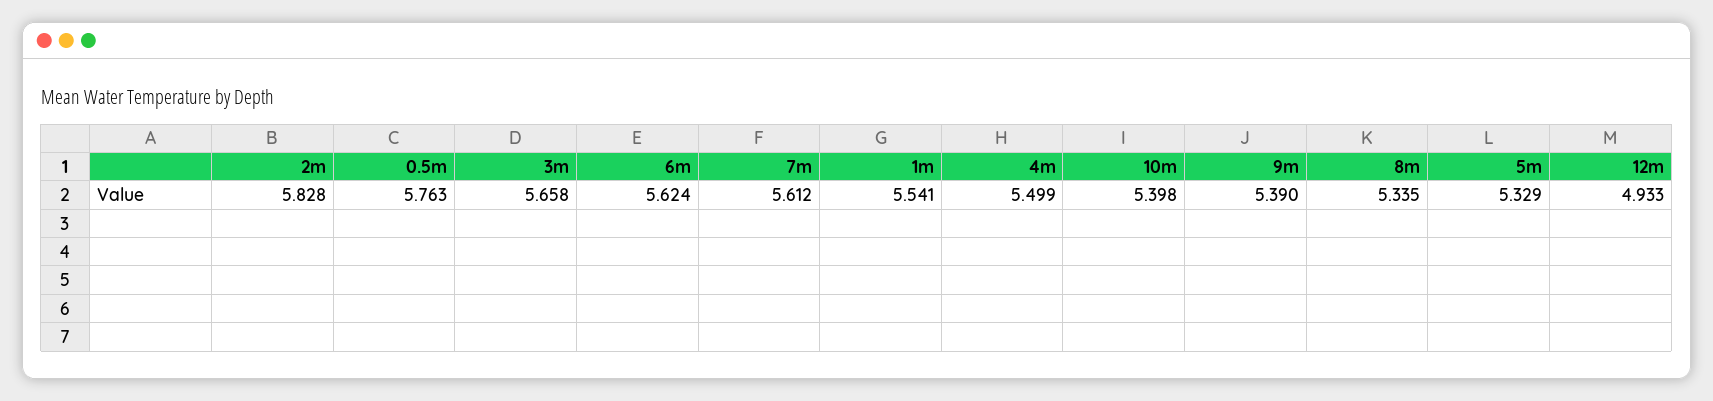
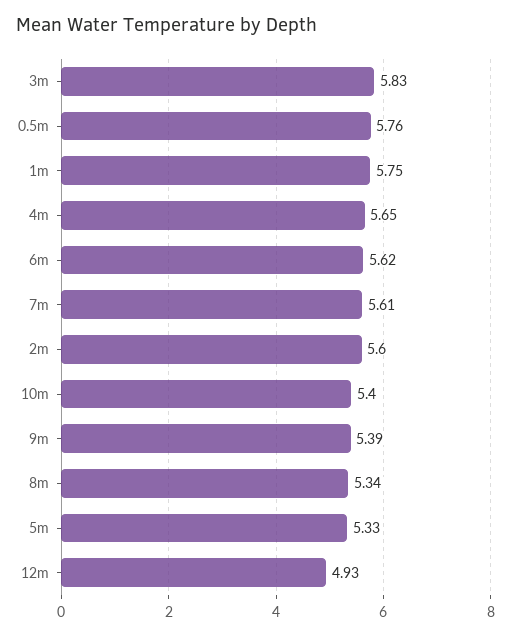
2m: 5.828 -> 5.6
3m: 5.658 -> 5.83
1m: 5.541 -> 5.75
4m: 5.499 -> 5.65

